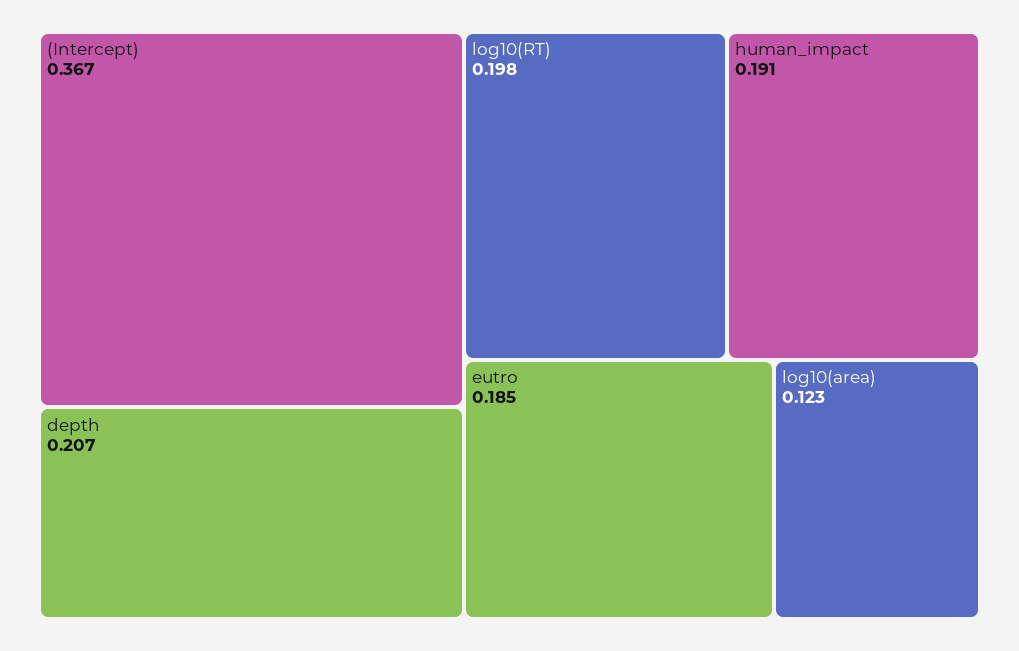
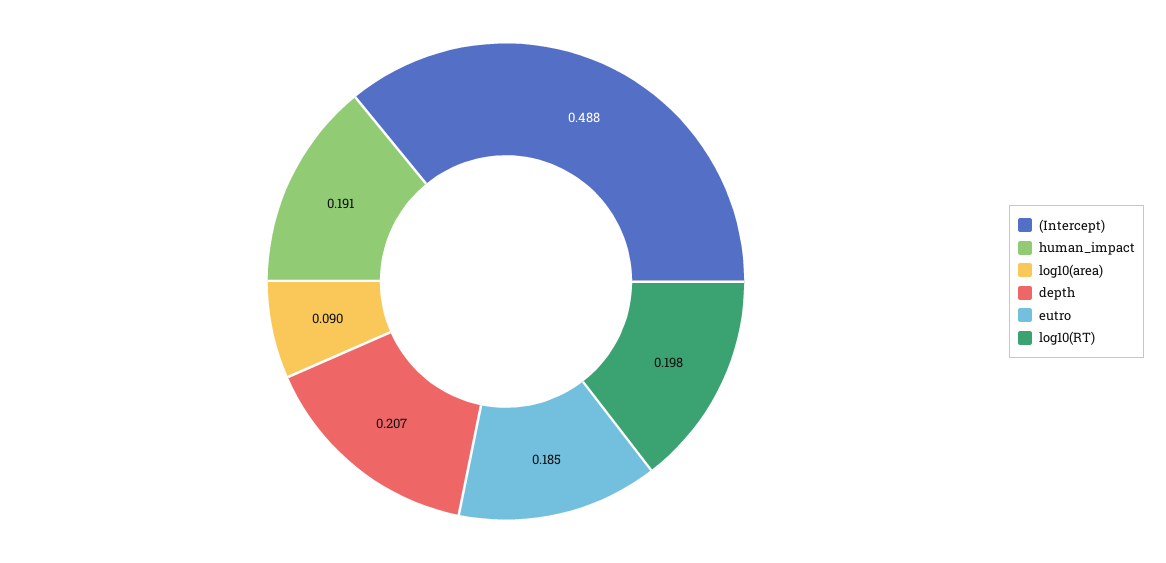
(Intercept): 0.367 -> 0.488
log10(area): 0.123 -> 0.09

